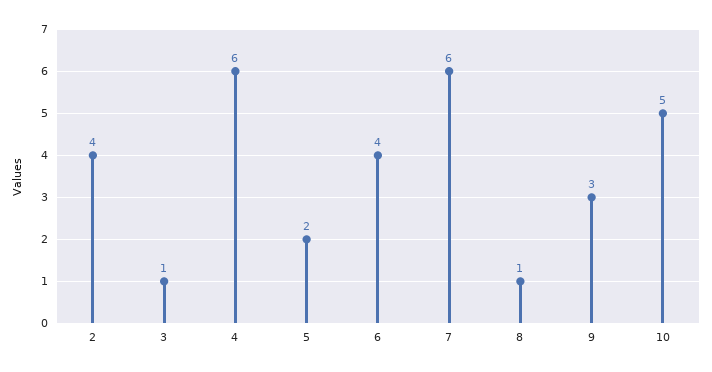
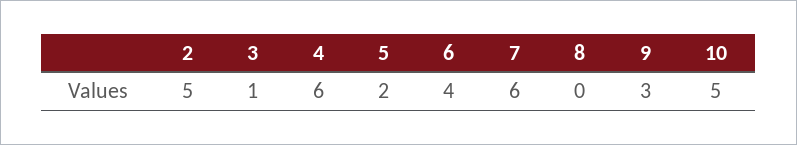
2: 4 -> 5
8: 1 -> 0

